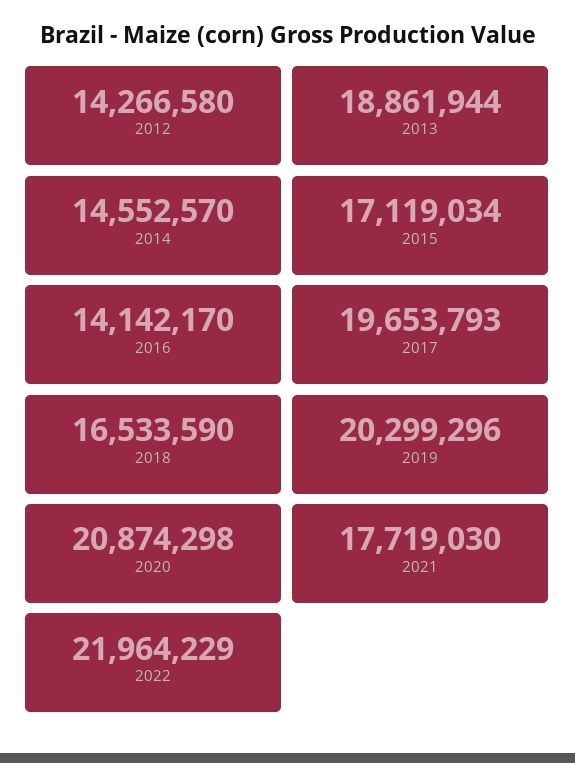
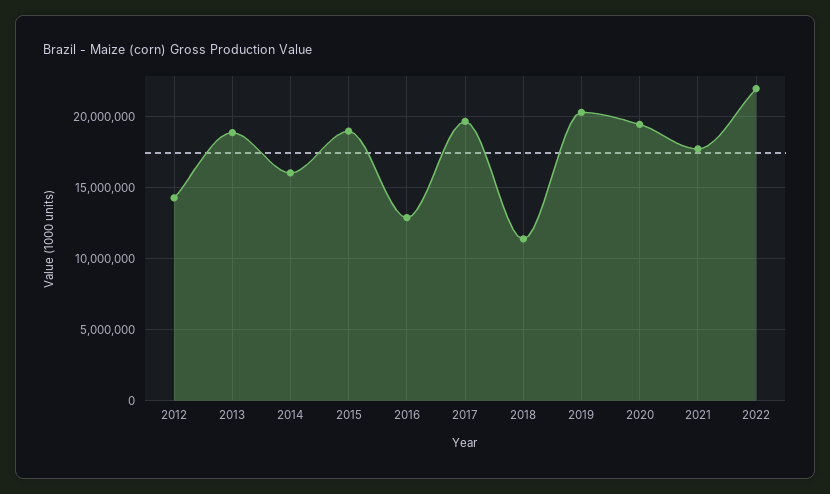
2014: 14552570 -> 16000000
2015: 17119034 -> 19000000
2016: 14142170 -> 13000000
2018: 16533590 -> 11500000
2020: 20874298 -> 19500000

